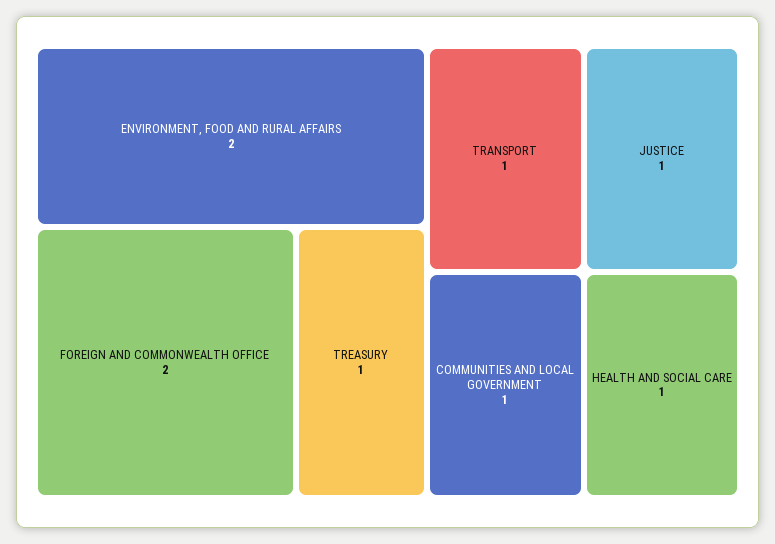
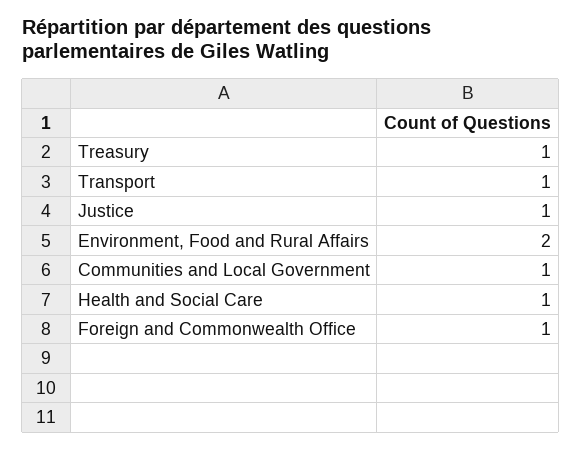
FOREIGN AND COMMONWEALTH OFFICE: 2 -> 1

